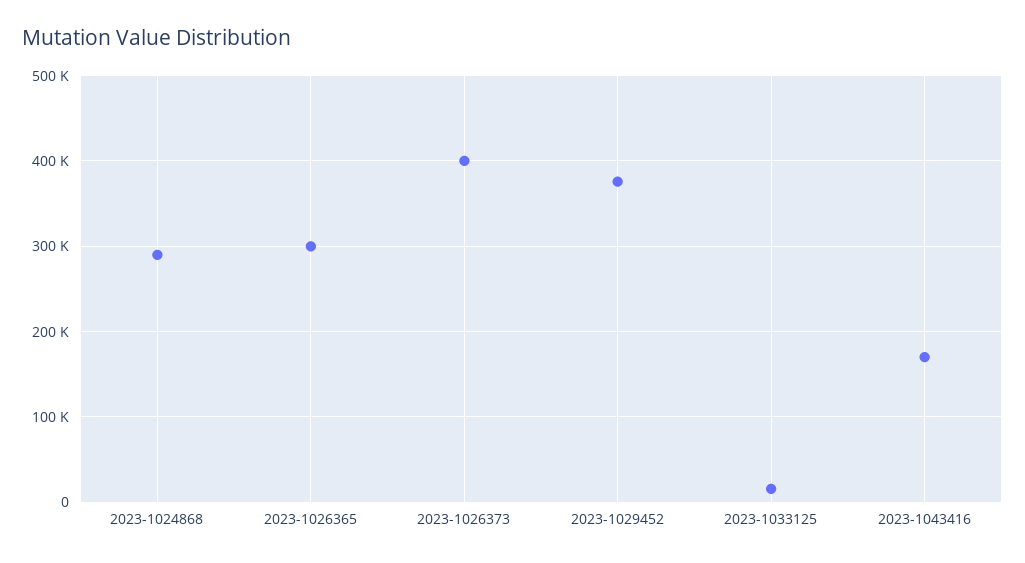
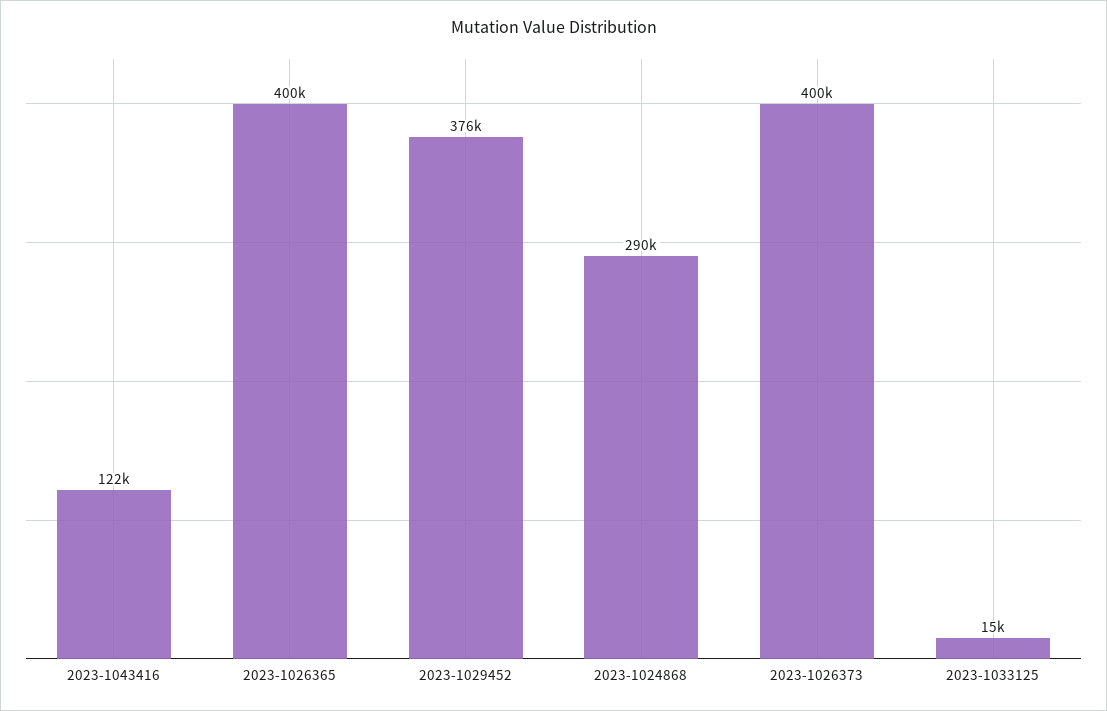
2023-1026365: 300000 -> 400000
2023-1043416: 170000 -> 122000

